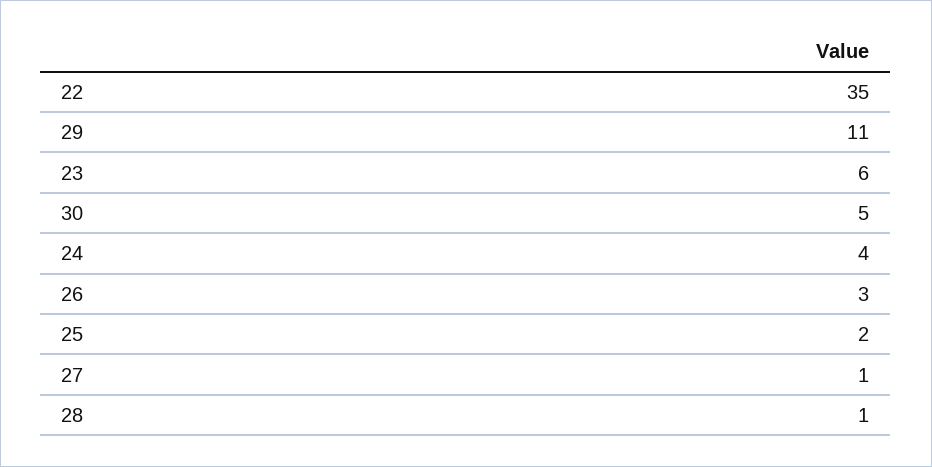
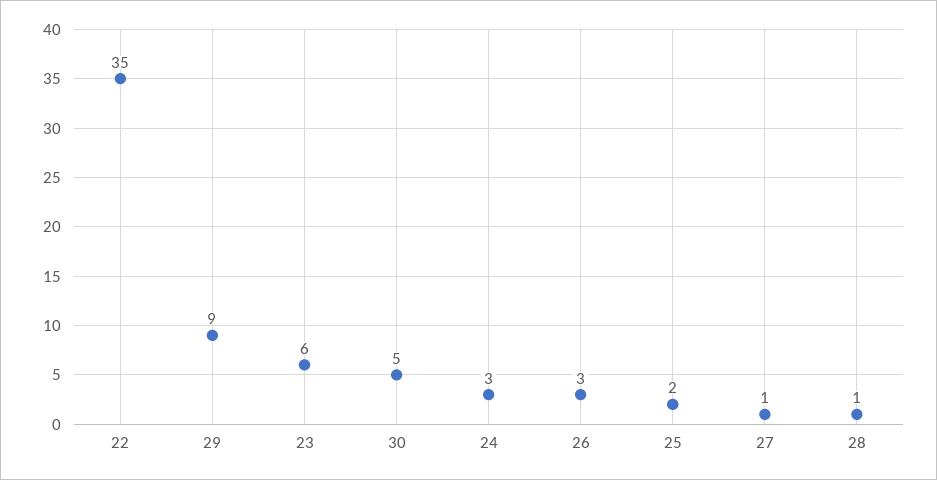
29: 11 -> 9
24: 4 -> 3

